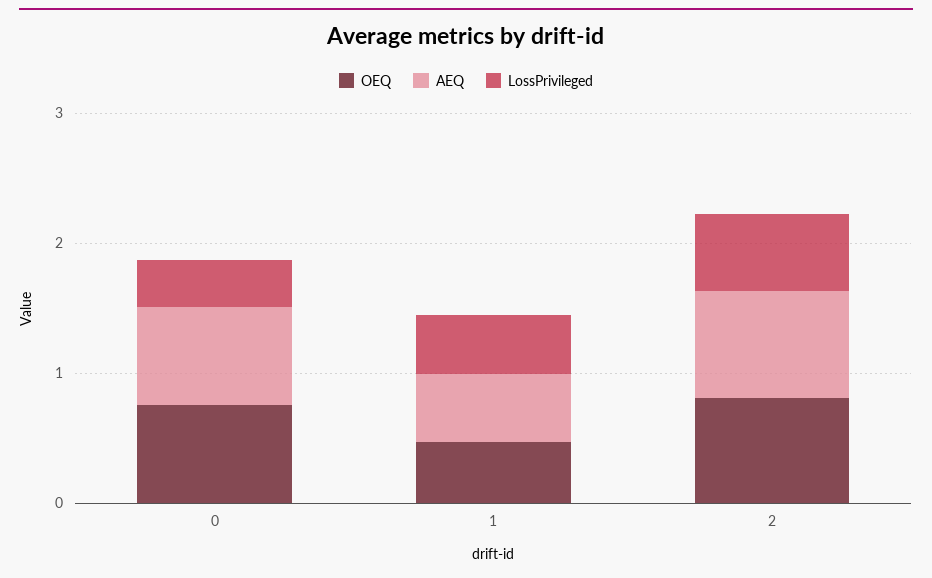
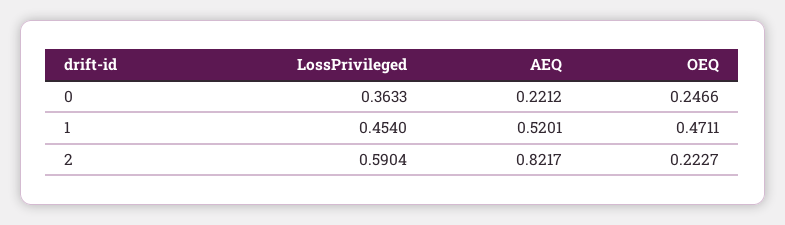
OEQ, 0: 0.8 -> 0.2466
AEQ, 0: 0.8 -> 0.2212
OEQ, 2: 0.8 -> 0.2227

